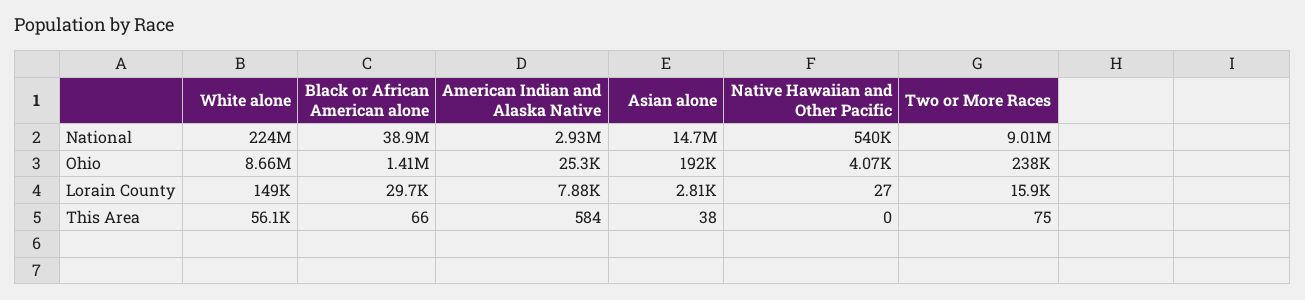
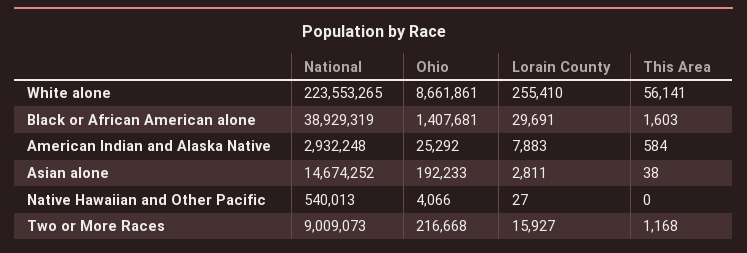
Two or More Races, Ohio: 238000 -> 216668
White alone, Lorain County: 149000 -> 255410
Black or African American alone, This Area: 66 -> 1603
Two or More Races, This Area: 75 -> 1168

